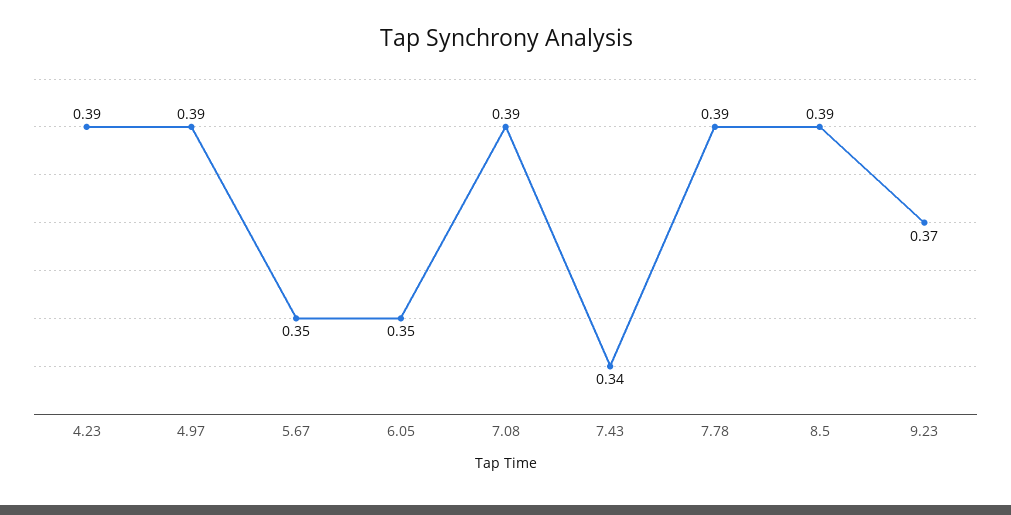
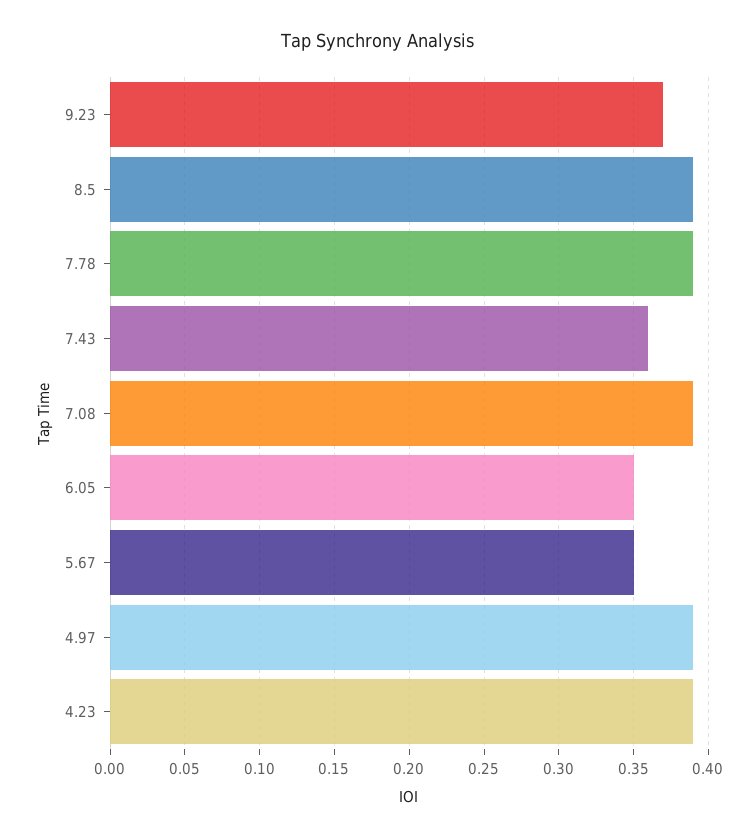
7.43: 0.34 -> 0.36

